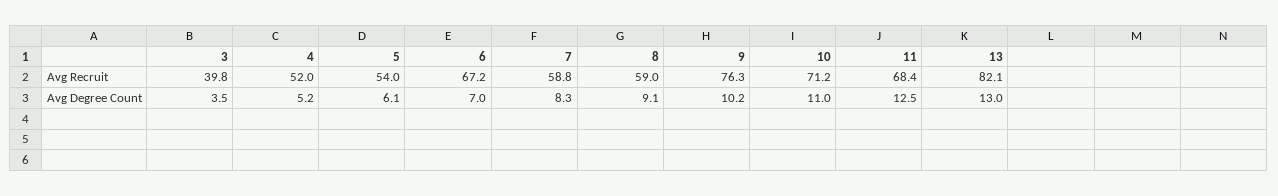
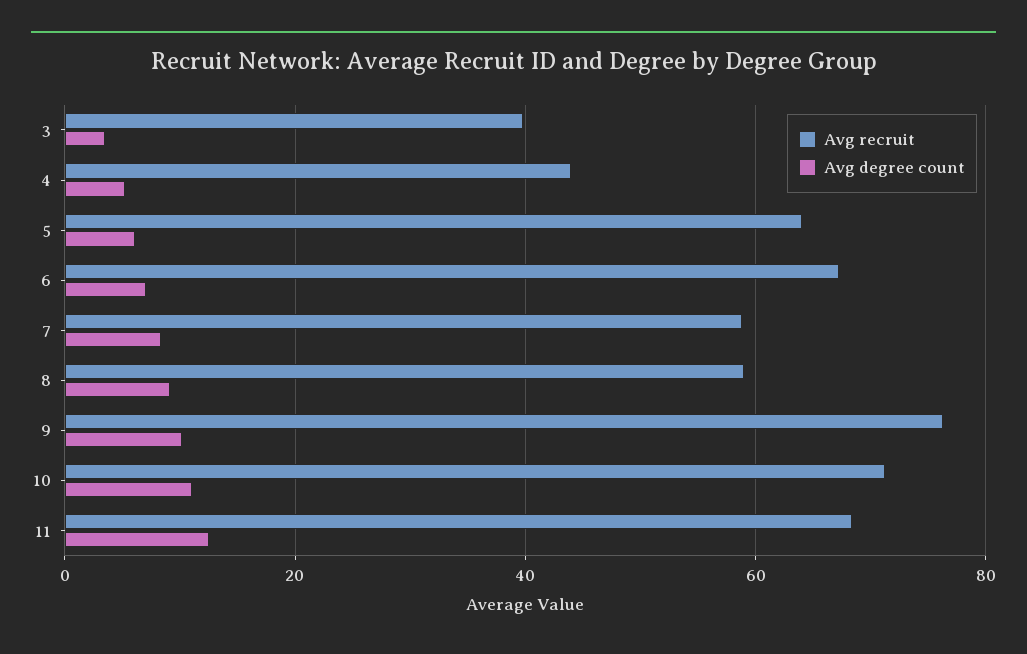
Avg Recruit, 4: 52 -> 44
Avg Recruit, 5: 54 -> 64
Avg Recruit, 13: 82.1 -> none
Avg Degree Count, 13: 13 -> none

